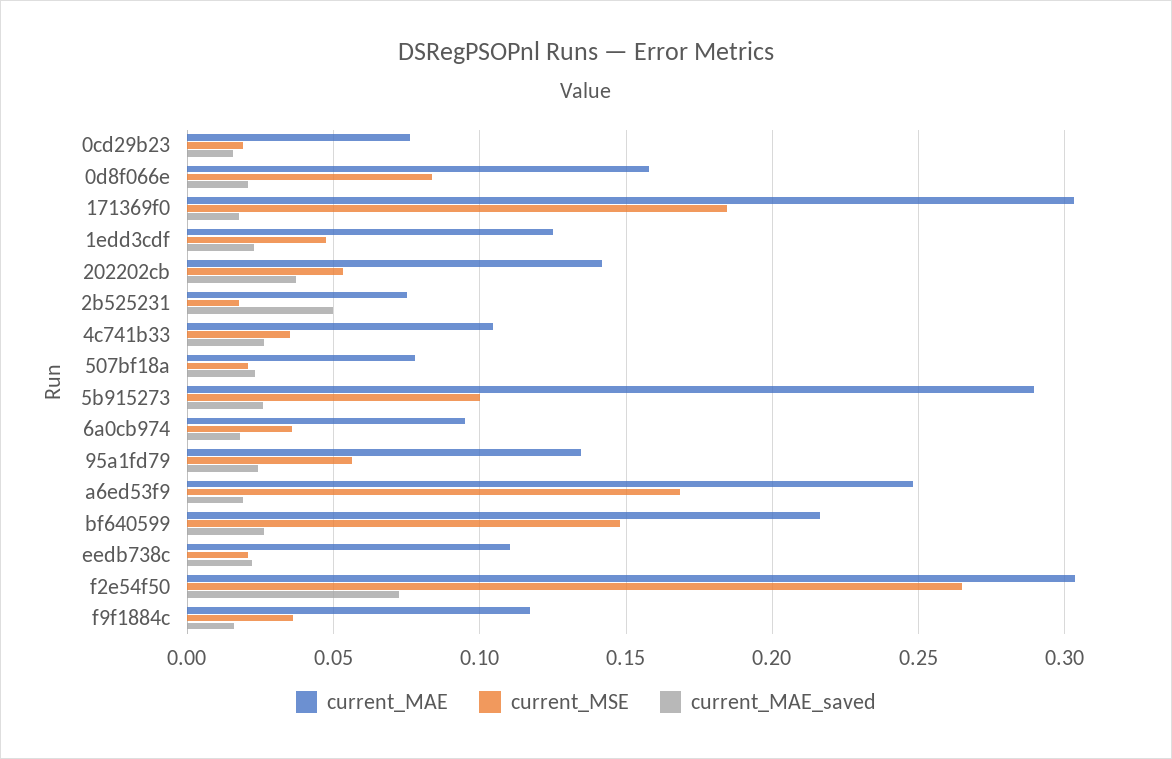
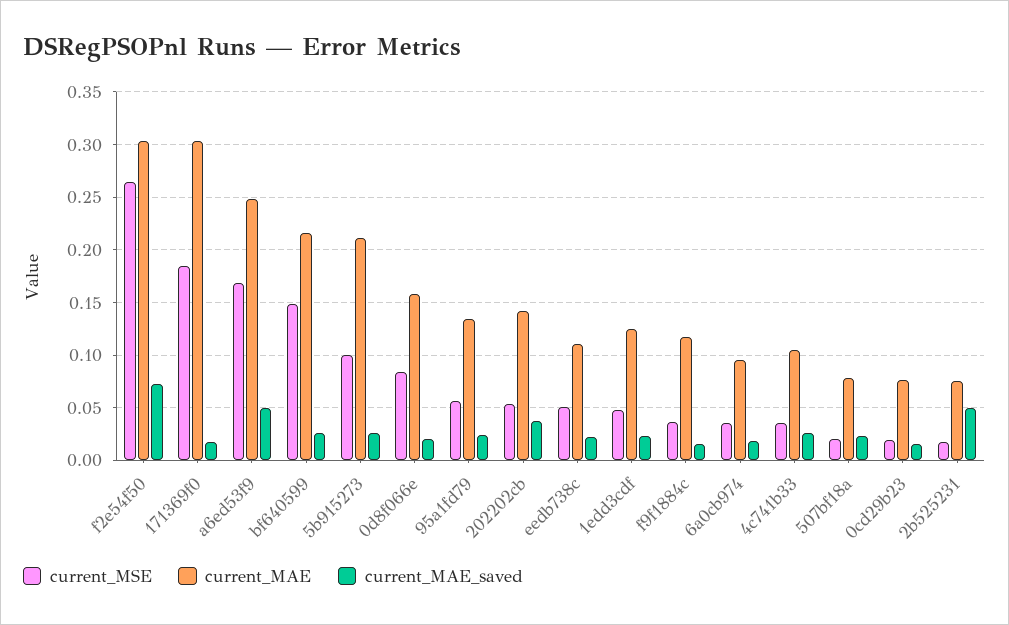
current_MAE, 5b915273: 0.29 -> 0.21
current_MAE_saved, a6ed53f9: 0.02 -> 0.05
current_MSE, eedb738c: 0.02 -> 0.05

